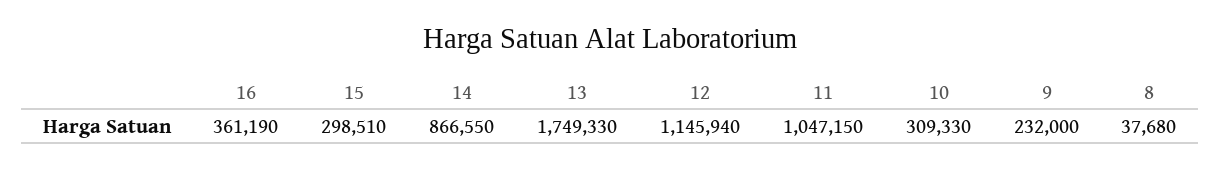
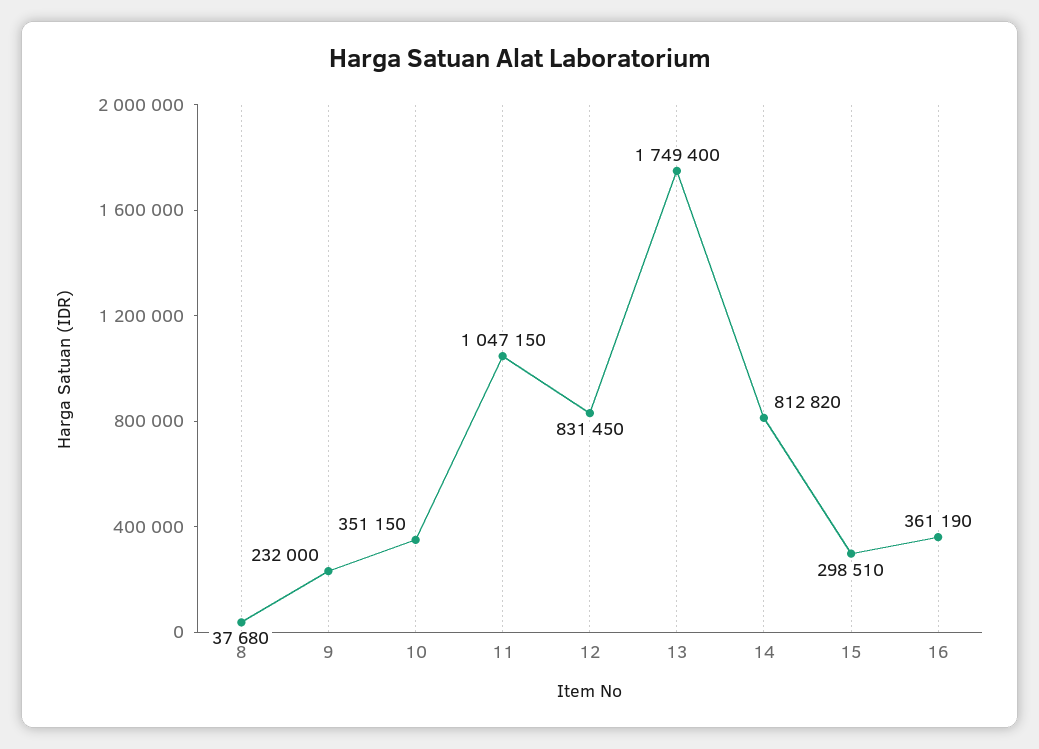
14: 866550 -> 812820
13: 1749330 -> 1749400
12: 1145940 -> 831450
10: 309330 -> 351150

